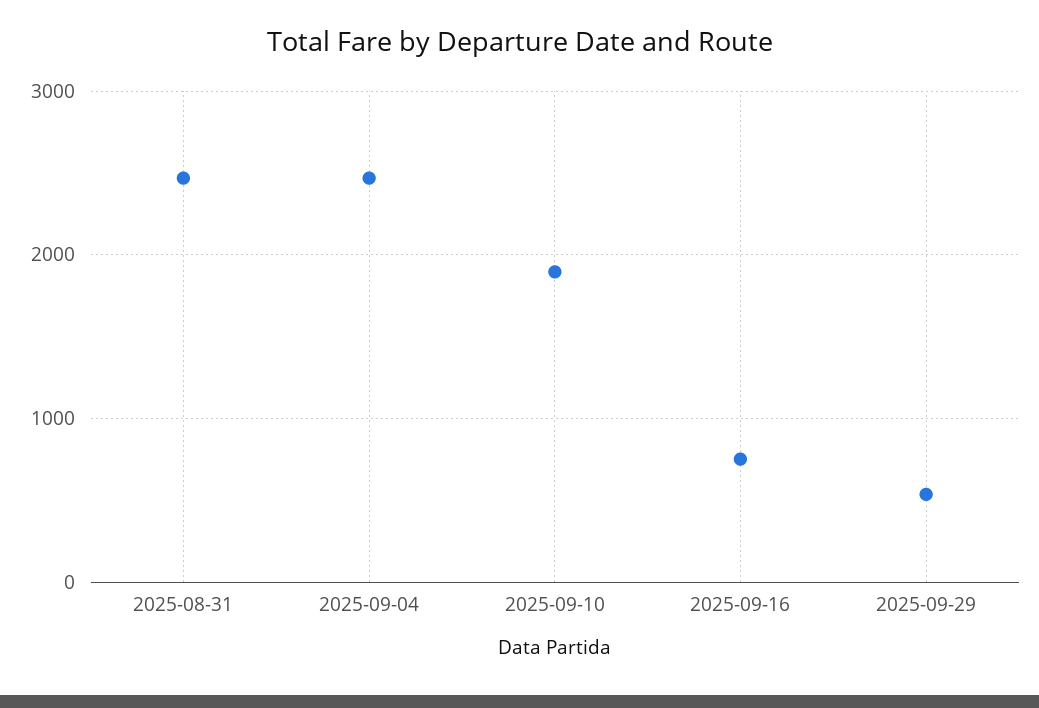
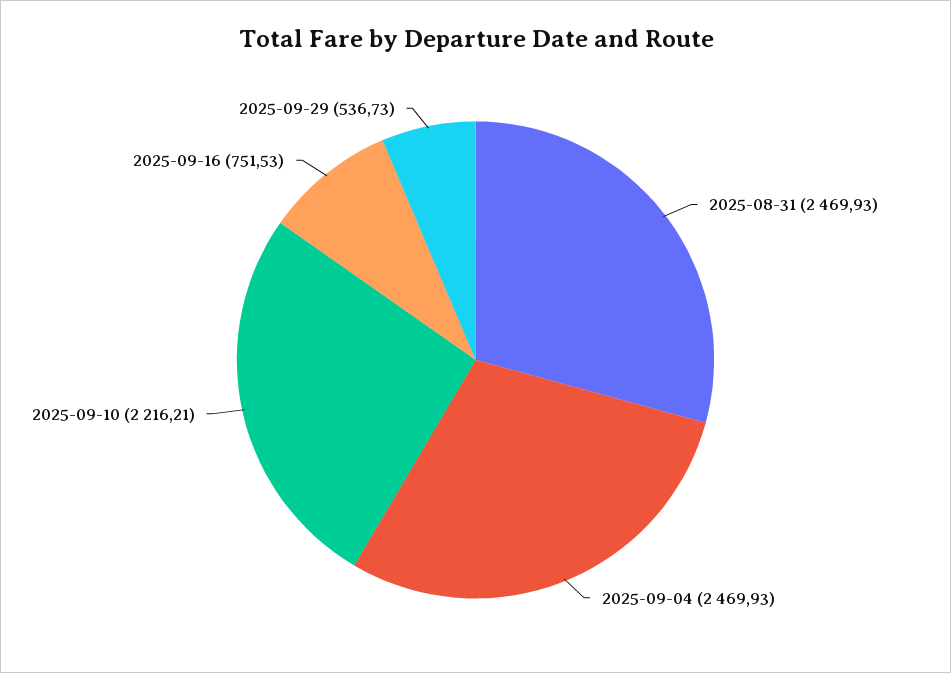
2025-09-10: 1900 -> 2216.21

